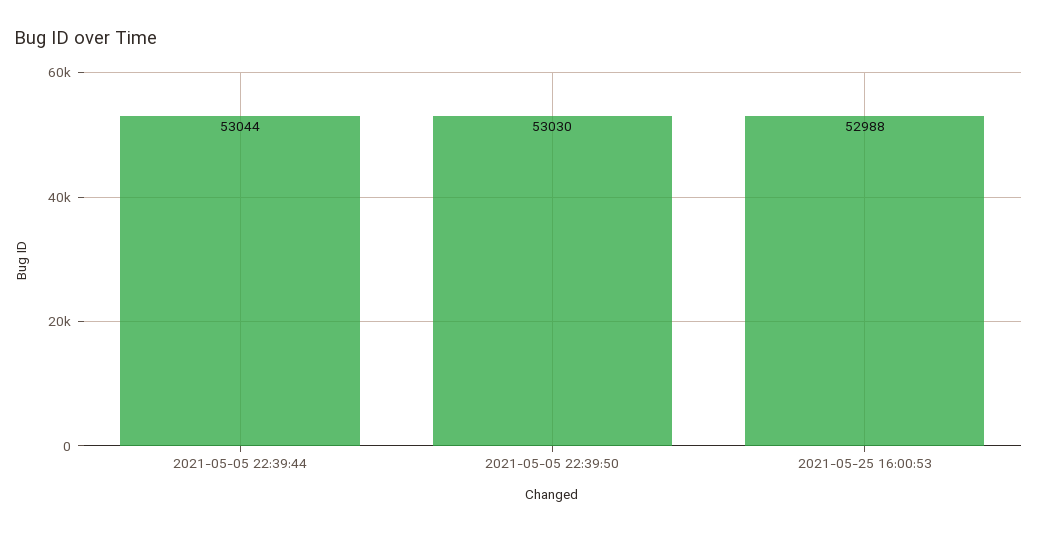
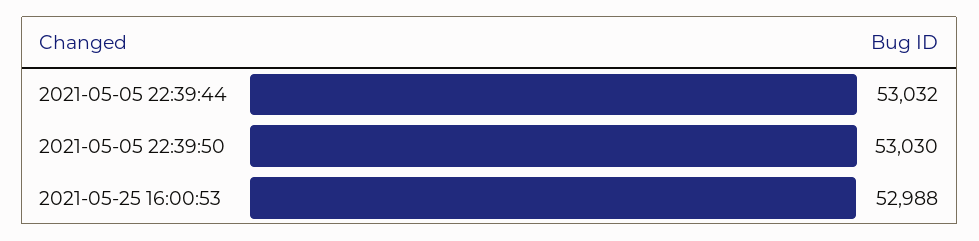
2021-05-05 22:39:44: 53044 -> 53032

